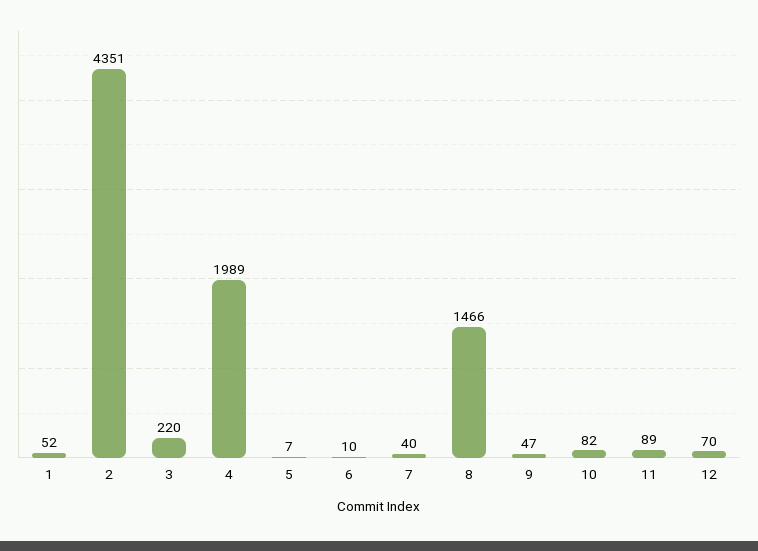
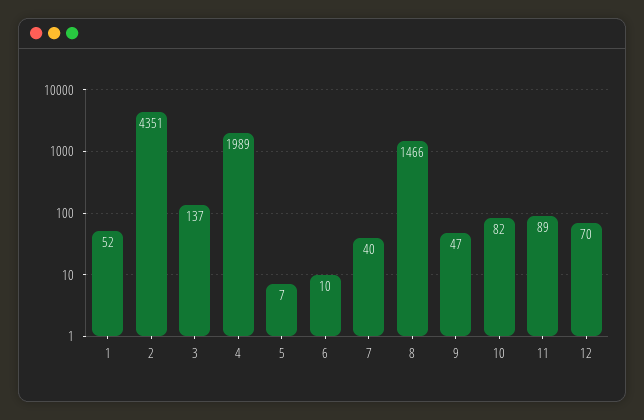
3: 220 -> 137

